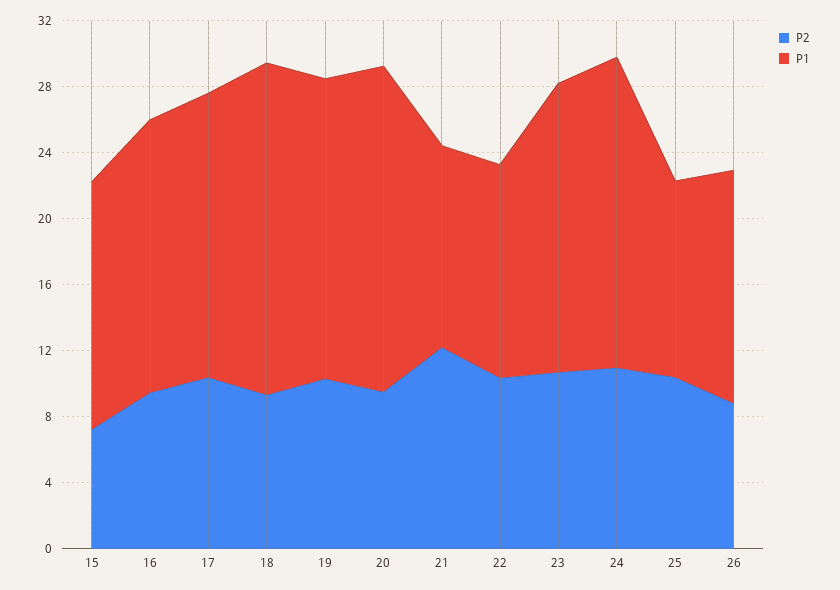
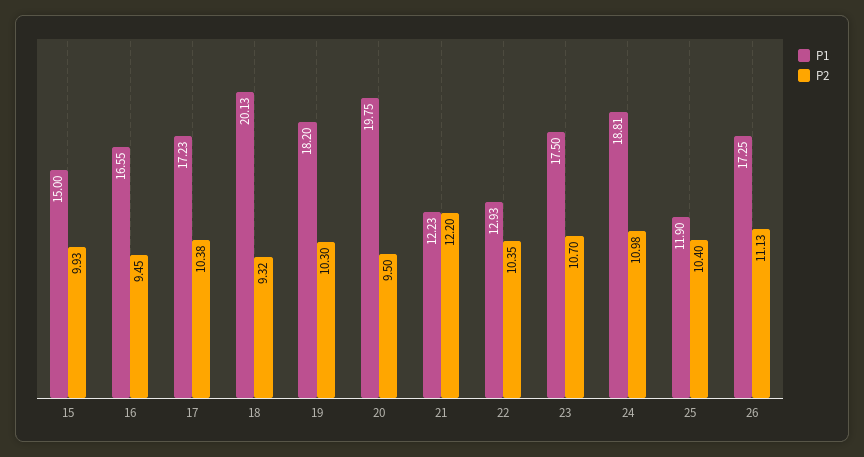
P2, 15: 7 -> 9.93
P2, 26: 9 -> 11.13
P1, 26: 14 -> 17.25

